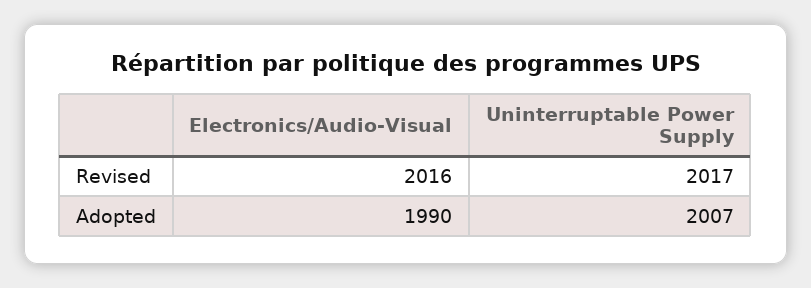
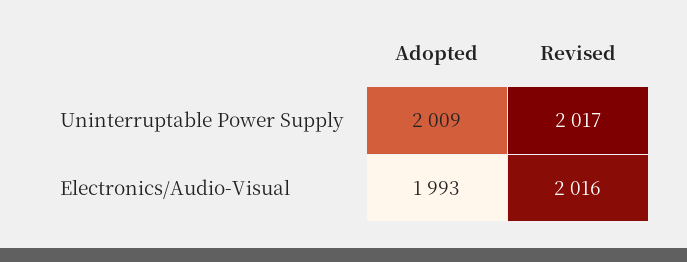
Electronics/Audio-Visual, Adopted: 1990 -> 1993
Uninterruptable Power Supply, Adopted: 2007 -> 2009

